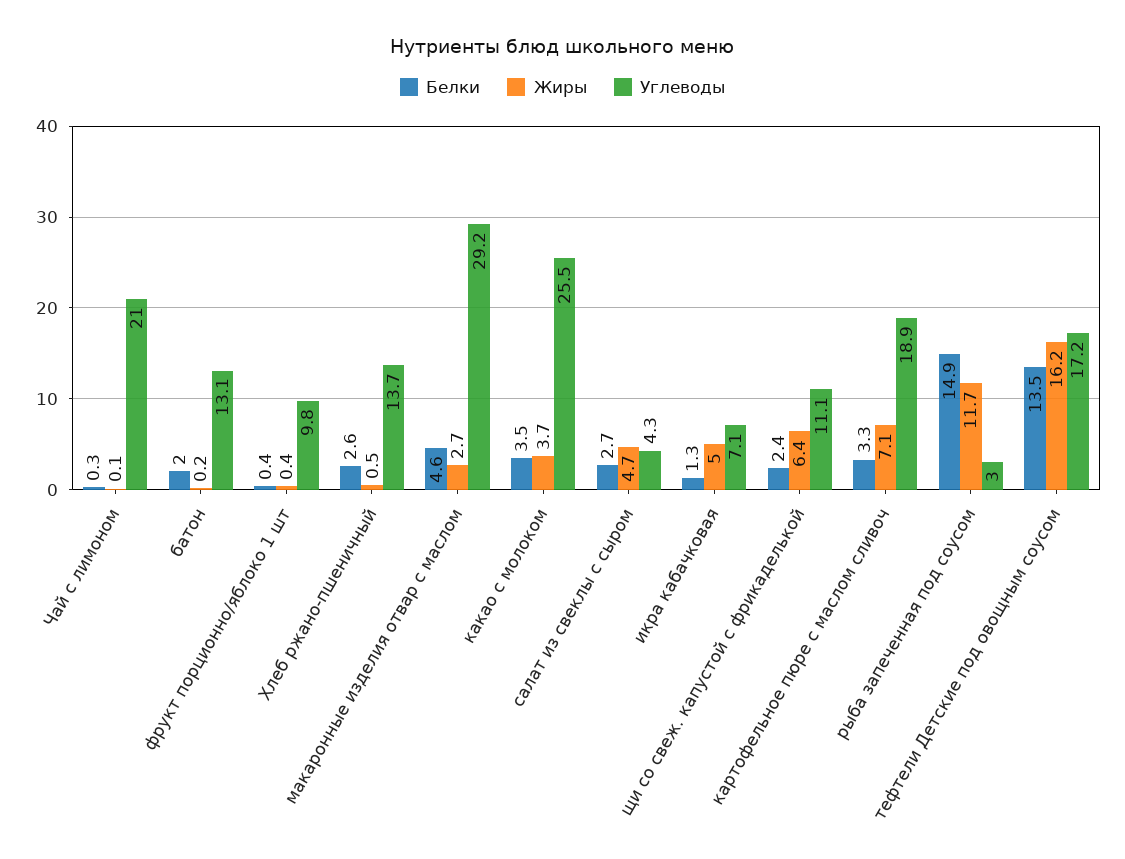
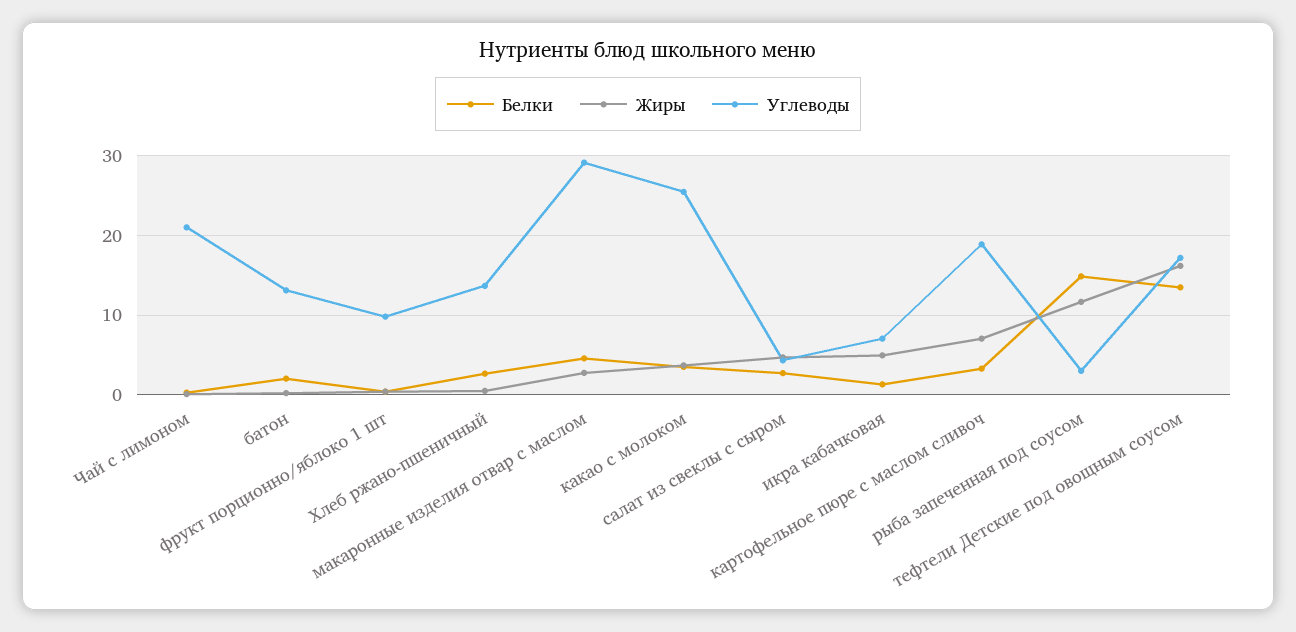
Белки, щи со свеж. капустой с фрикаделькой: 2.4 -> none
Жиры, щи со свеж. капустой с фрикаделькой: 6.4 -> none
Углеводы, щи со свеж. капустой с фрикаделькой: 11.1 -> none

